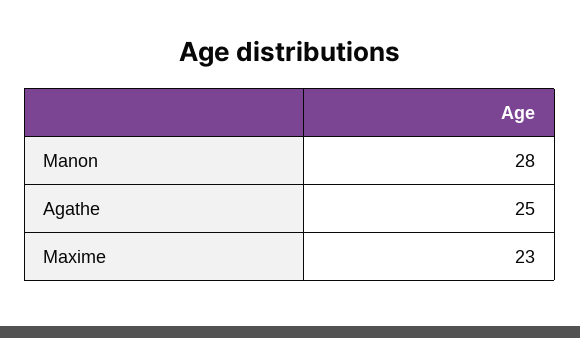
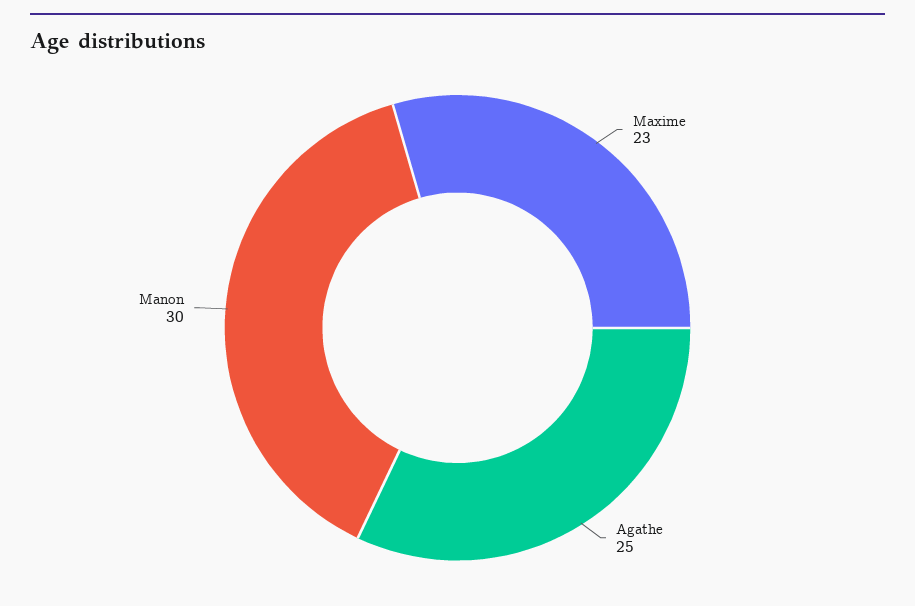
Manon: 28 -> 30

